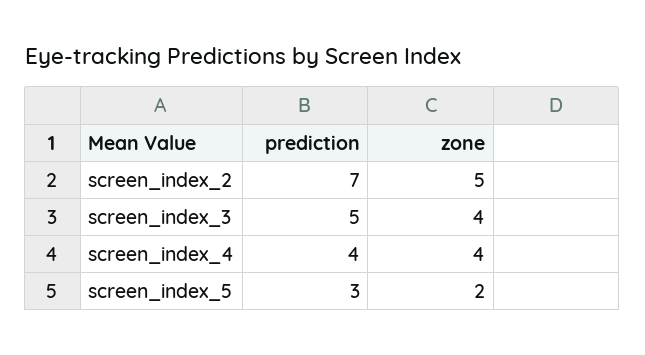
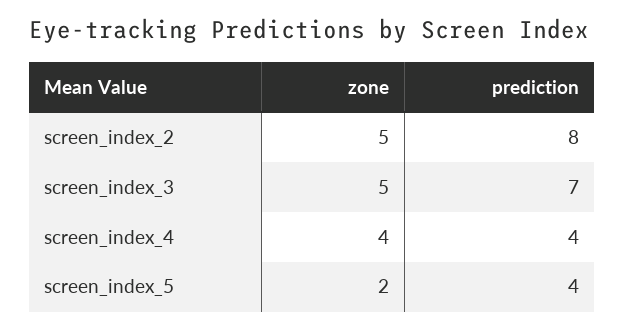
prediction, screen_index_2: 7 -> 8
prediction, screen_index_3: 5 -> 7
zone, screen_index_3: 4 -> 5
prediction, screen_index_5: 3 -> 4

